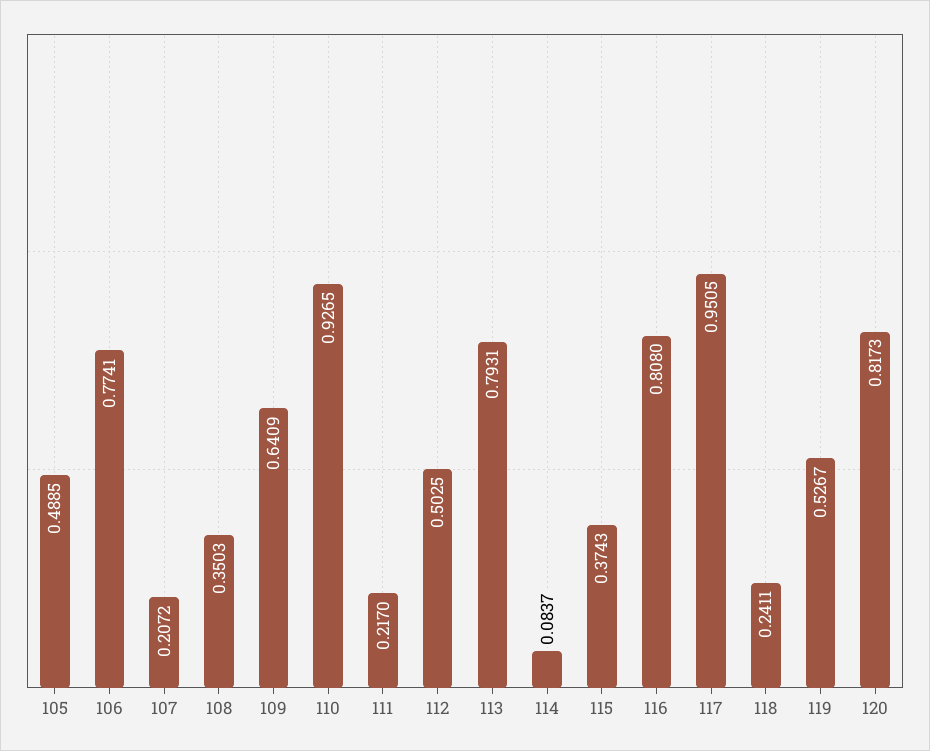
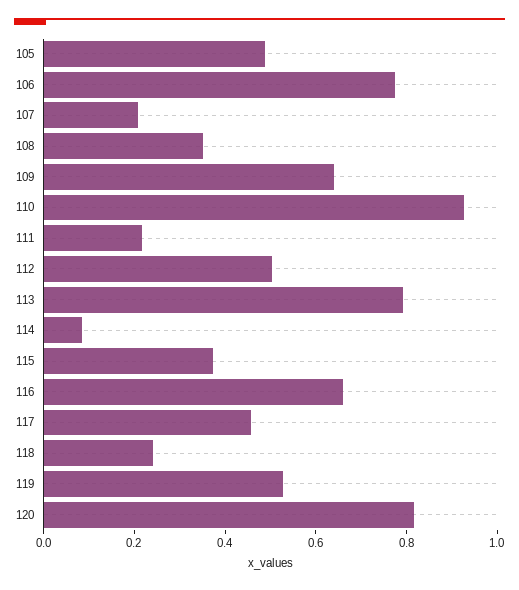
116: 0.808 -> 0.65
117: 0.9505 -> 0.45

